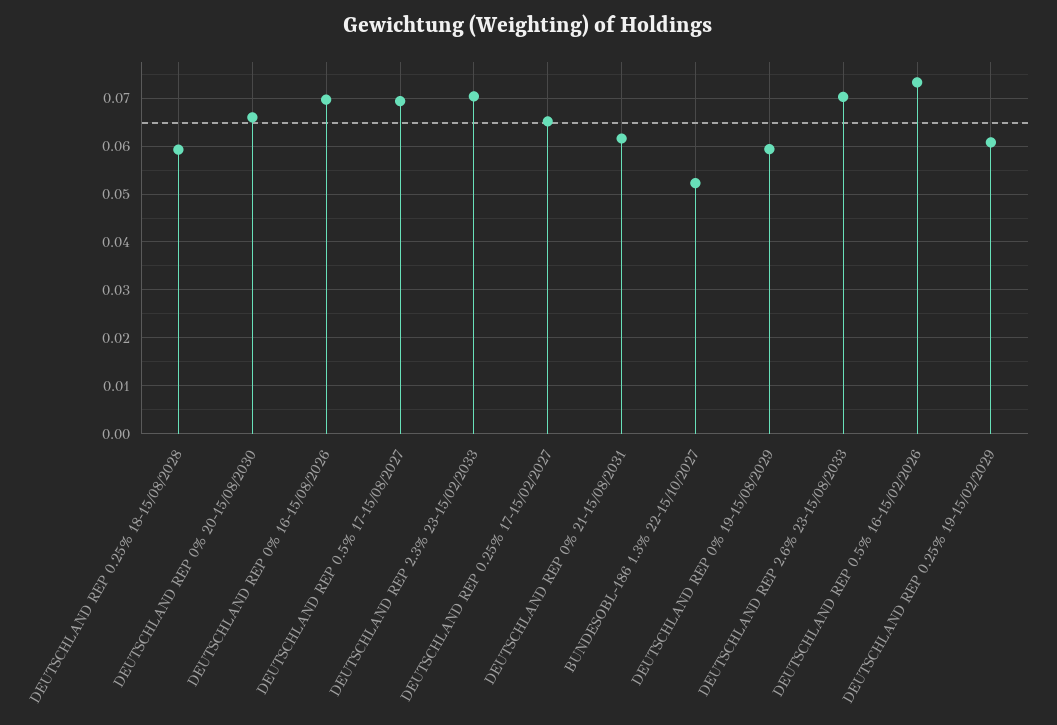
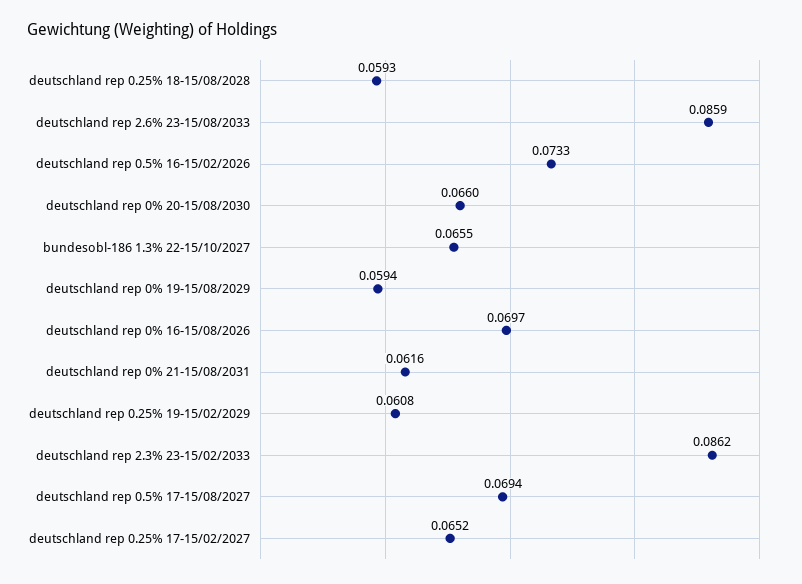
DEUTSCHLAND REP 2.3% 23-15/02/2033: 0.07 -> 0.0862
BUNDESOBL-186 1.3% 22-15/10/2027: 0.052 -> 0.0655
DEUTSCHLAND REP 2.6% 23-15/08/2033: 0.07 -> 0.0859

